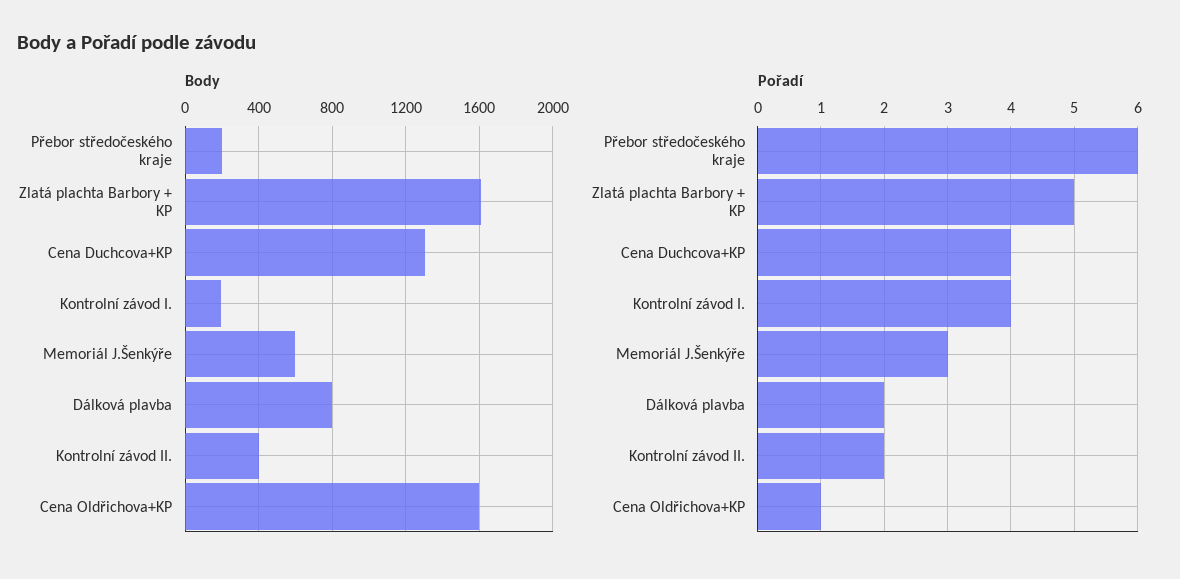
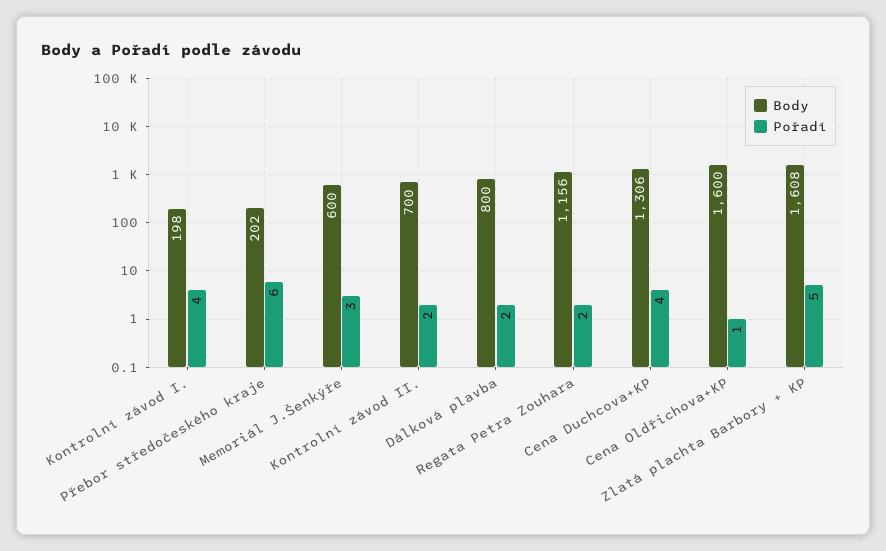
Body, Kontrolní závod II.: 400 -> 700
Body, Regata Petra Zouhara: none -> 1156
Pořadí, Regata Petra Zouhara: none -> 2

